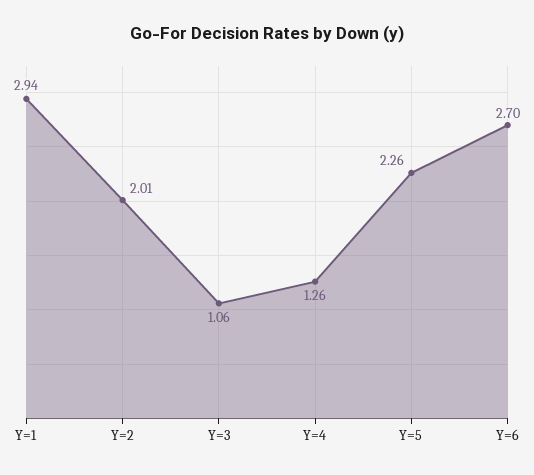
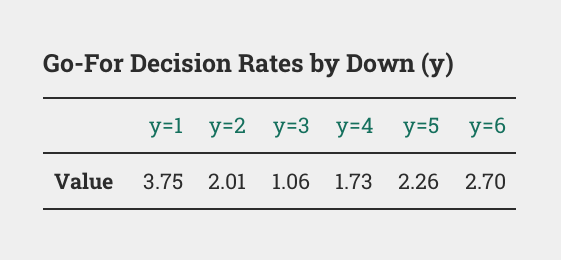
Y=1: 2.94 -> 3.75
Y=4: 1.26 -> 1.73

